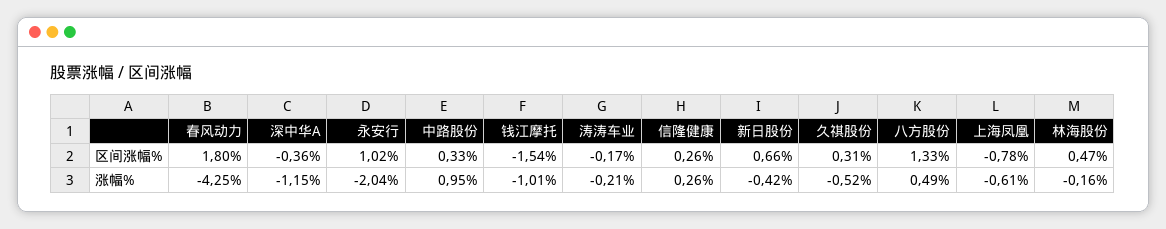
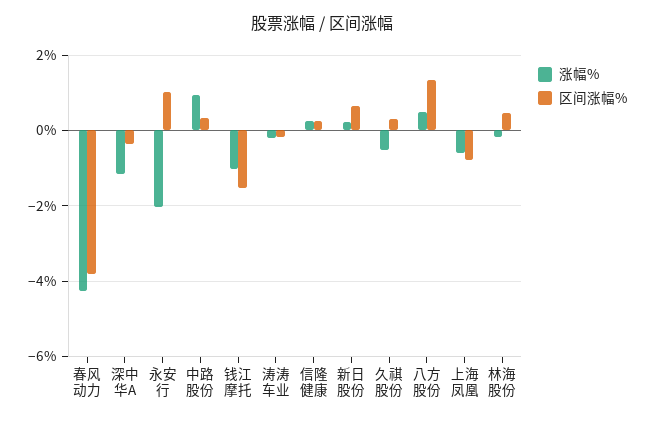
区间涨幅%, 春风动力: 1.8 -> -3.8
涨幅%, 新日股份: -0.42 -> 0.2

